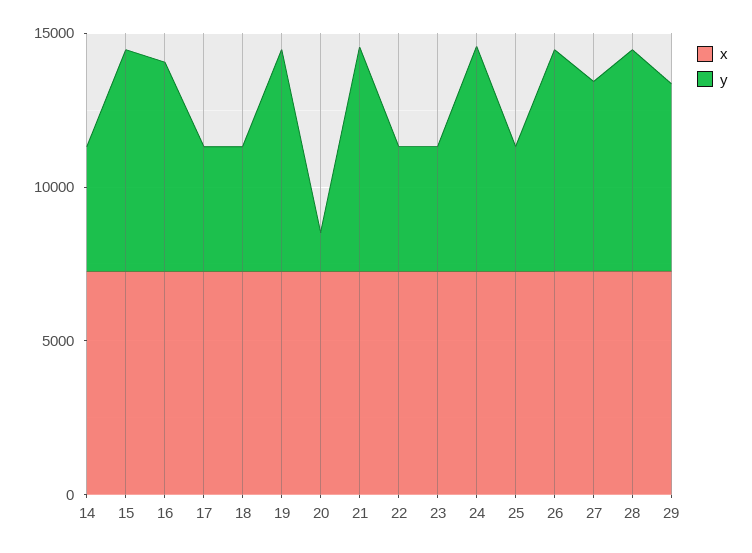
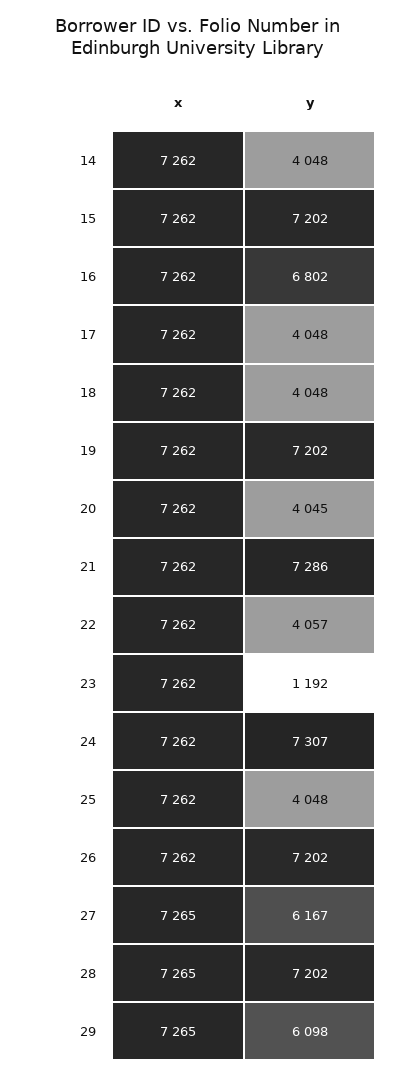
y, 20: 1000 -> 4045
y, 23: 4000 -> 1192

